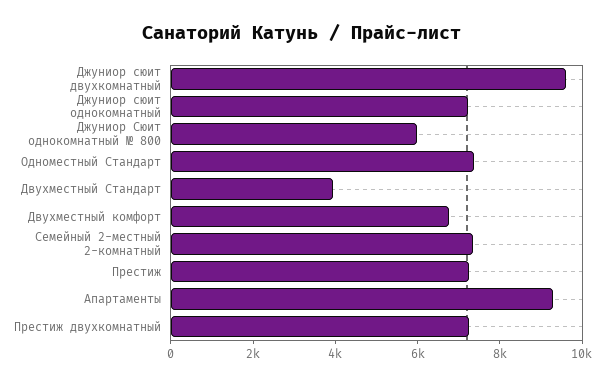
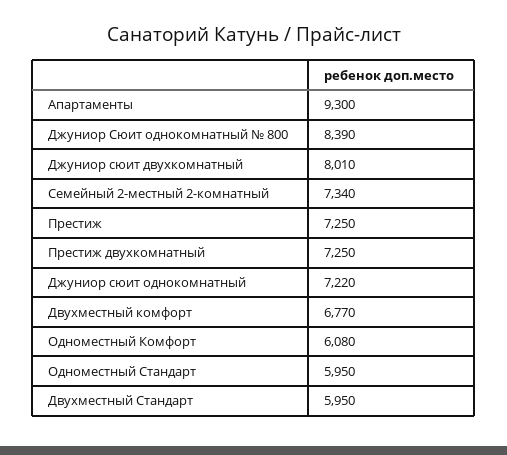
Джуниор сюит двухкомнатный: 9500 -> 8010
Джуниор Сюит однокомнатный № 800: 6000 -> 8390
Одноместный Стандарт: 7500 -> 5950
Двухместный Стандарт: 4000 -> 5950
Одноместный Комфорт: none -> 6080

